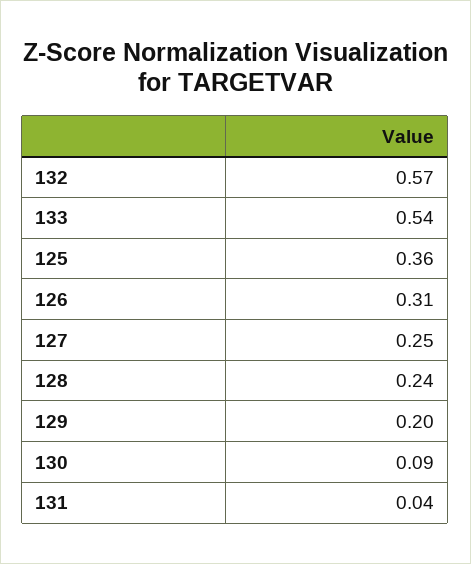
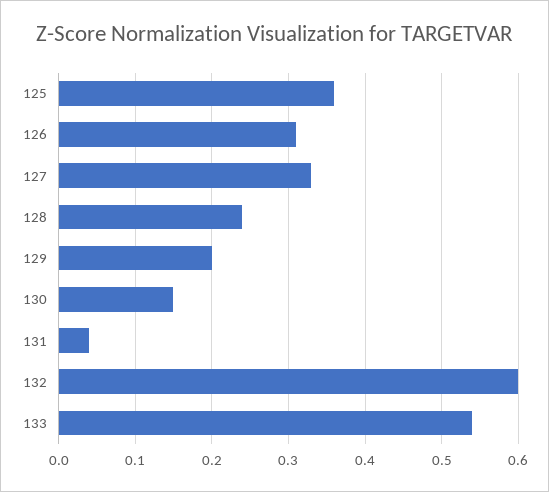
132: 0.57 -> 0.6
127: 0.25 -> 0.33
130: 0.09 -> 0.15

